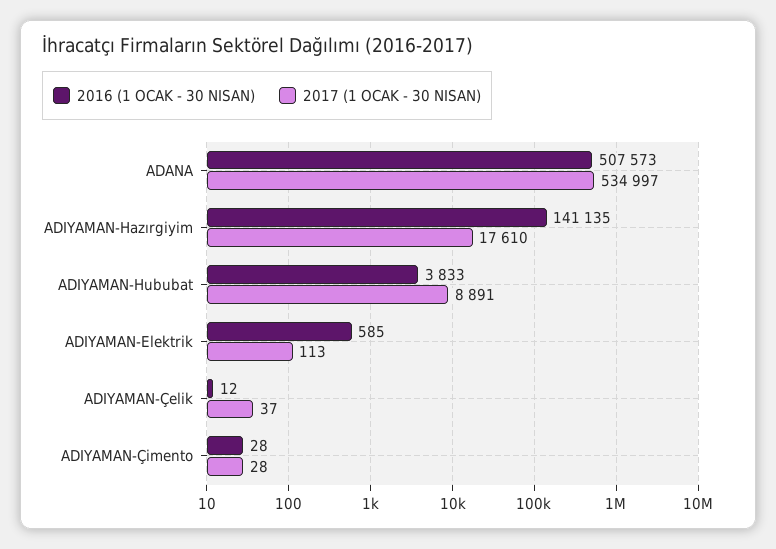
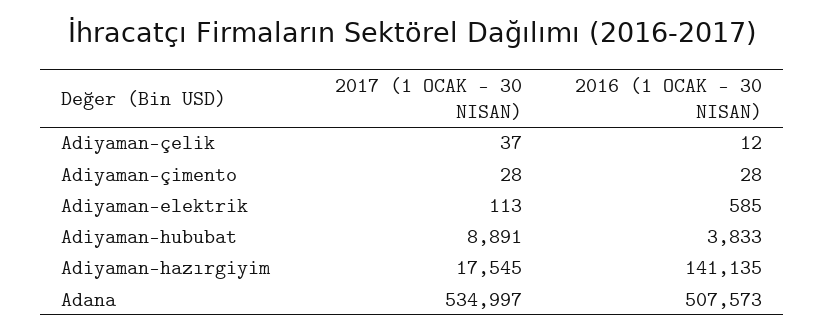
2017 (1 OCAK - 30 NISAN), ADIYAMAN-Hazırgiyim: 17610 -> 17545

